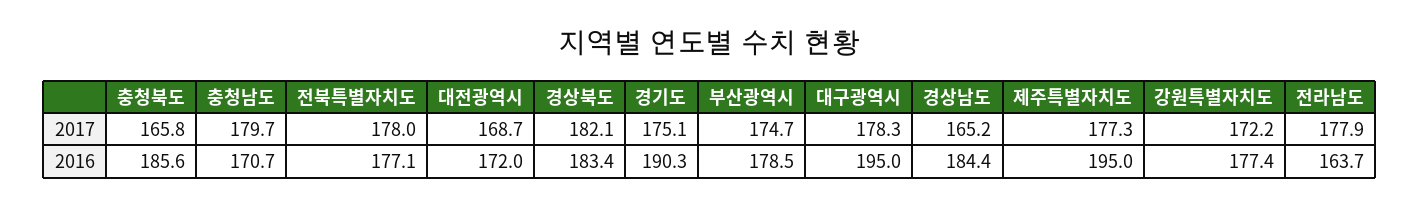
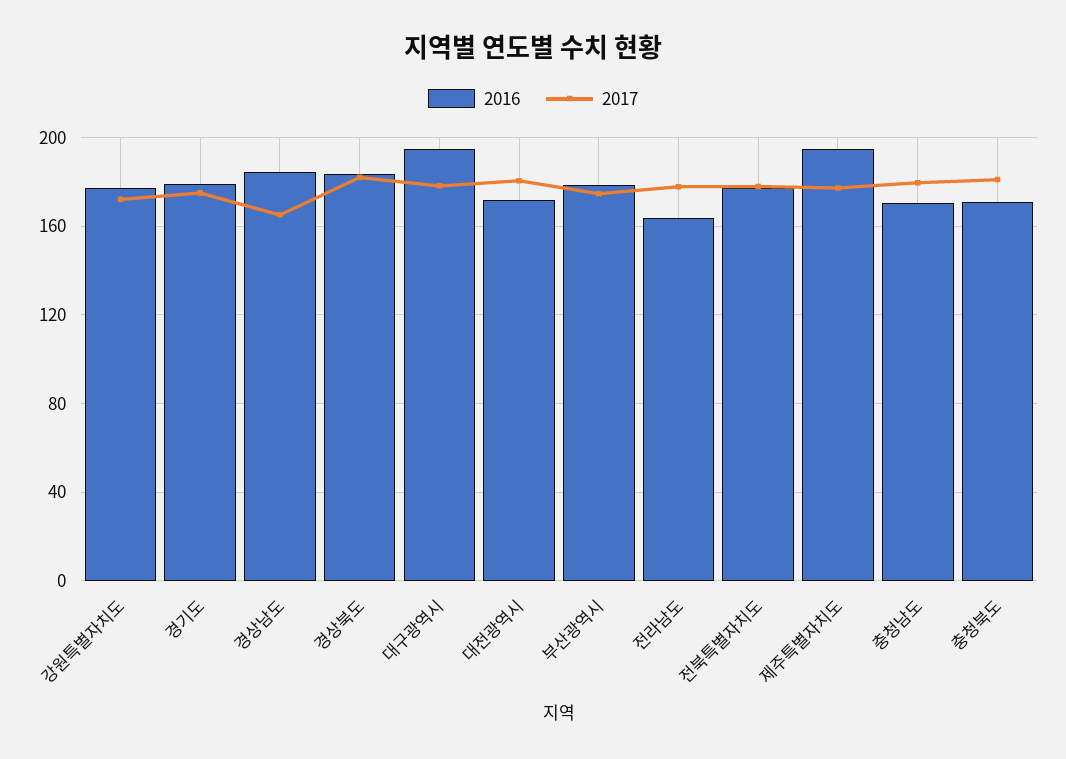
2017, 충청북도: 165.8 -> 180
2017, 대전광역시: 168.7 -> 180
2016, 충청북도: 185.6 -> 170
2016, 경기도: 190.3 -> 180

